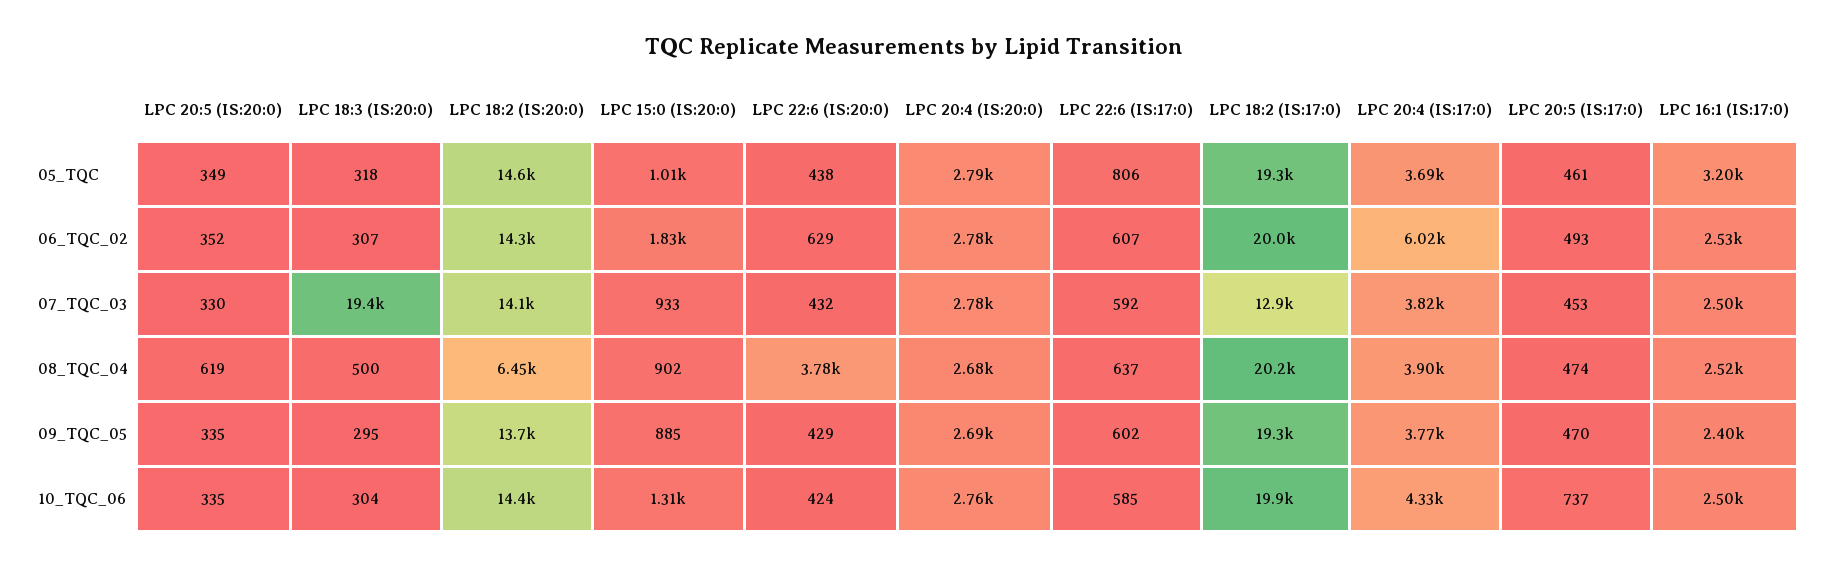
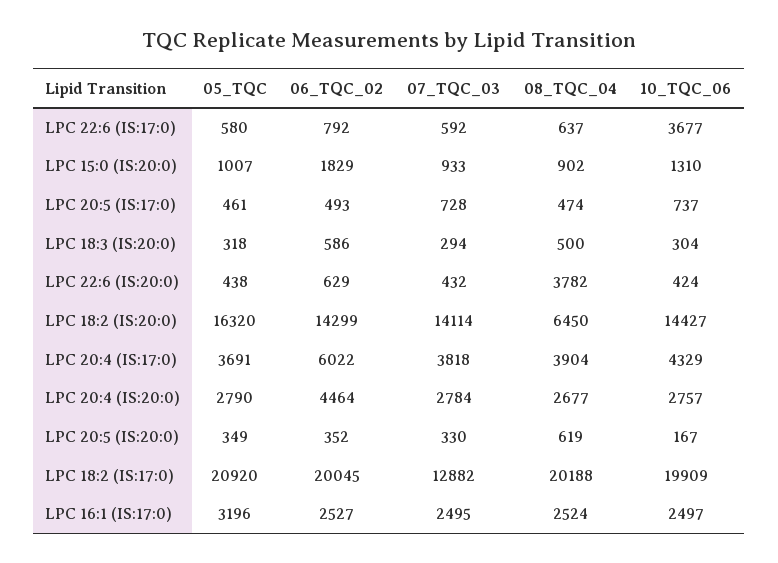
LPC 18:2 (IS:20:0), 05_TQC: 14600 -> 16320
LPC 22:6 (IS:17:0), 05_TQC: 806 -> 580
LPC 18:2 (IS:17:0), 05_TQC: 19300 -> 20920
LPC 18:3 (IS:20:0), 06_TQC_02: 307 -> 586
LPC 20:4 (IS:20:0), 06_TQC_02: 2780 -> 4464
LPC 22:6 (IS:17:0), 06_TQC_02: 607 -> 792
LPC 18:3 (IS:20:0), 07_TQC_03: 19400 -> 294
LPC 20:5 (IS:17:0), 07_TQC_03: 453 -> 728
LPC 20:5 (IS:20:0), 09_TQC_05: 335 -> none
LPC 18:3 (IS:20:0), 09_TQC_05: 295 -> none
LPC 18:2 (IS:20:0), 09_TQC_05: 13700 -> none
LPC 15:0 (IS:20:0), 09_TQC_05: 885 -> none
LPC 22:6 (IS:20:0), 09_TQC_05: 429 -> none
LPC 20:4 (IS:20:0), 09_TQC_05: 2690 -> none
LPC 22:6 (IS:17:0), 09_TQC_05: 602 -> none
LPC 18:2 (IS:17:0), 09_TQC_05: 19300 -> none
LPC 20:4 (IS:17:0), 09_TQC_05: 3770 -> none
LPC 20:5 (IS:17:0), 09_TQC_05: 470 -> none
LPC 16:1 (IS:17:0), 09_TQC_05: 2400 -> none
LPC 20:5 (IS:20:0), 10_TQC_06: 335 -> 167
LPC 22:6 (IS:17:0), 10_TQC_06: 585 -> 3677

